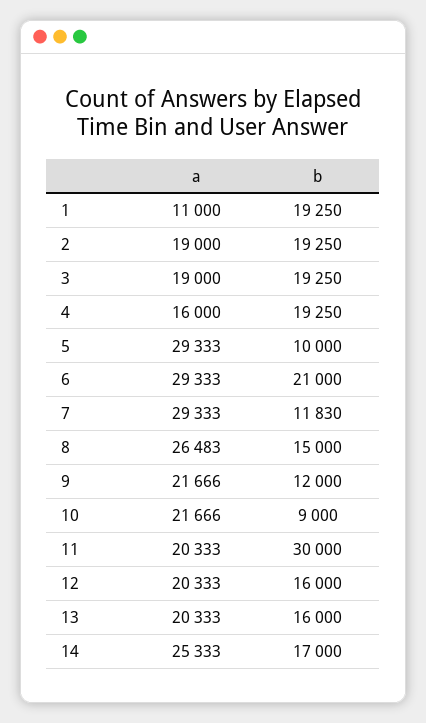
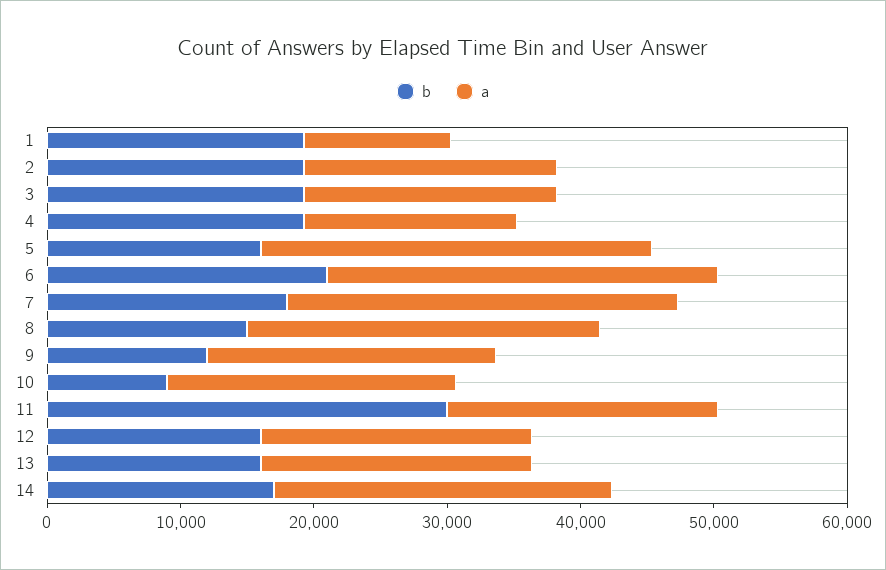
b, 5: 10000 -> 16000
b, 7: 11830 -> 18000

